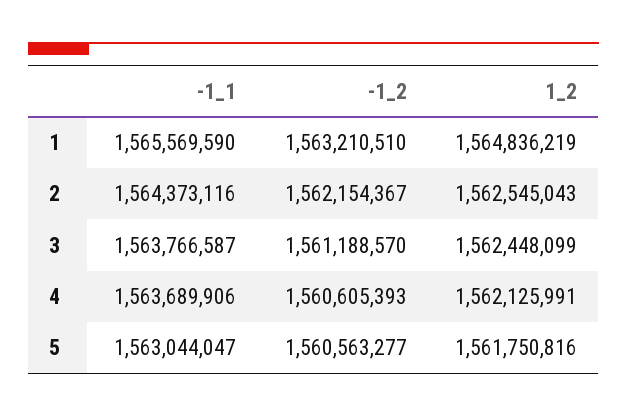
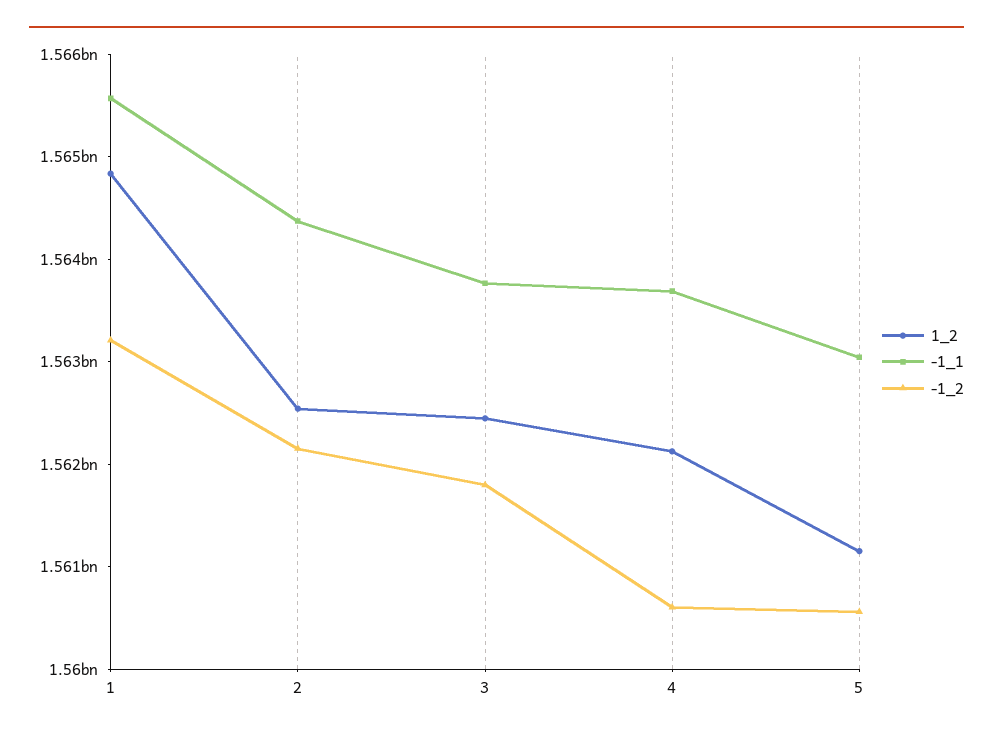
-1_2, 3: 1561188570 -> 1561800000
1_2, 5: 1561750816 -> 1561200000

